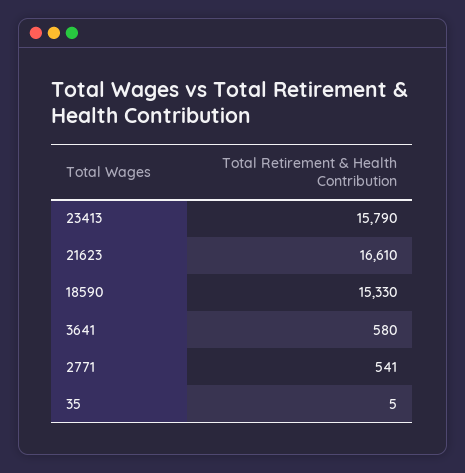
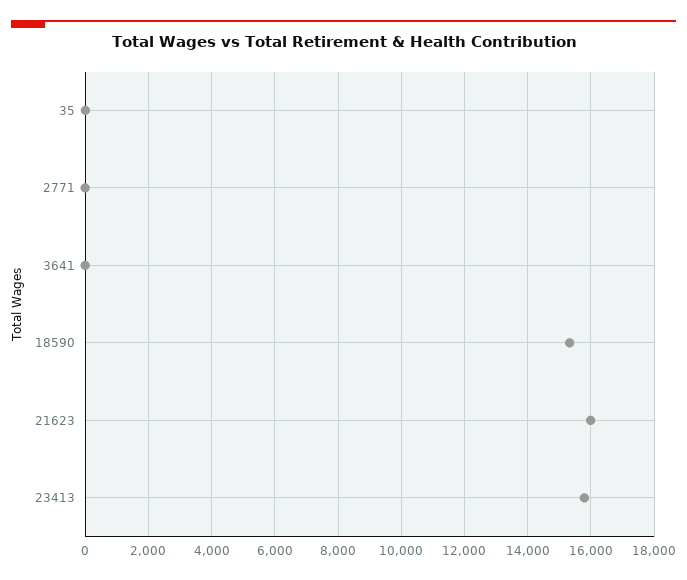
21623: 16610 -> 16000
3641: 580 -> 0
2771: 541 -> 0

